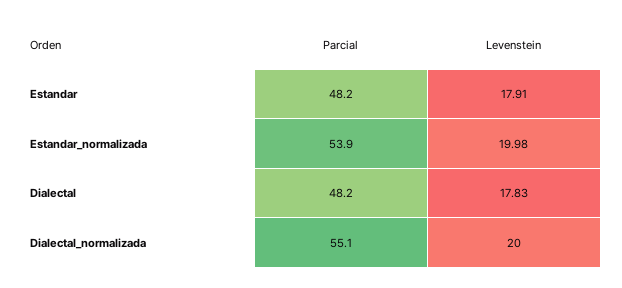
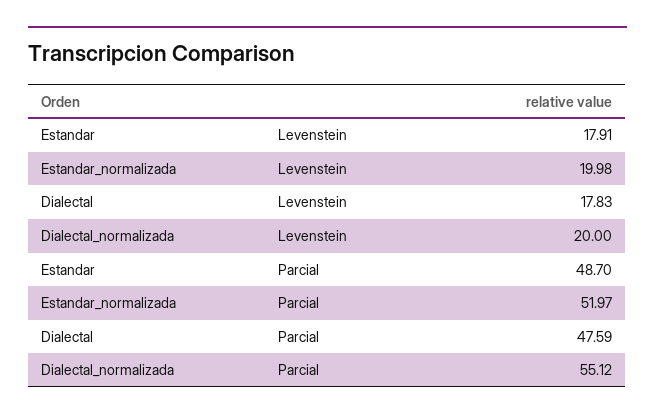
Parcial, Estandar: 48.2 -> 48.7
Parcial, Estandar_normalizada: 53.9 -> 51.97
Parcial, Dialectal: 48.2 -> 47.59

